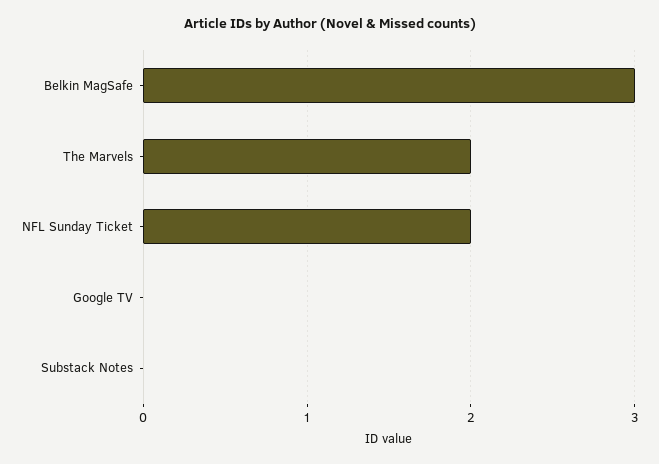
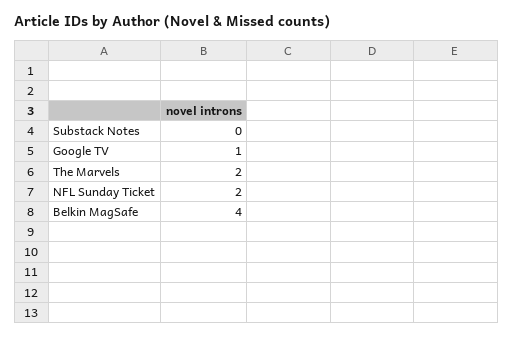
Belkin MagSafe: 3 -> 4
Google TV: 0 -> 1

